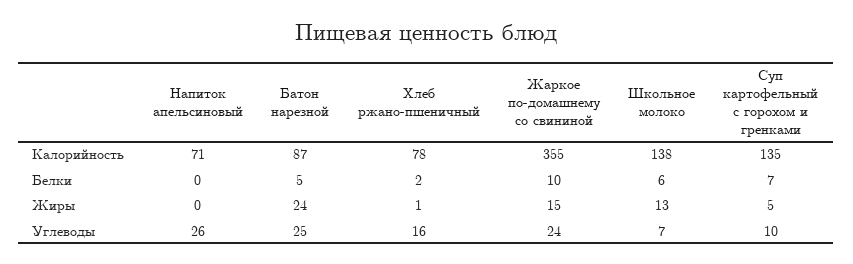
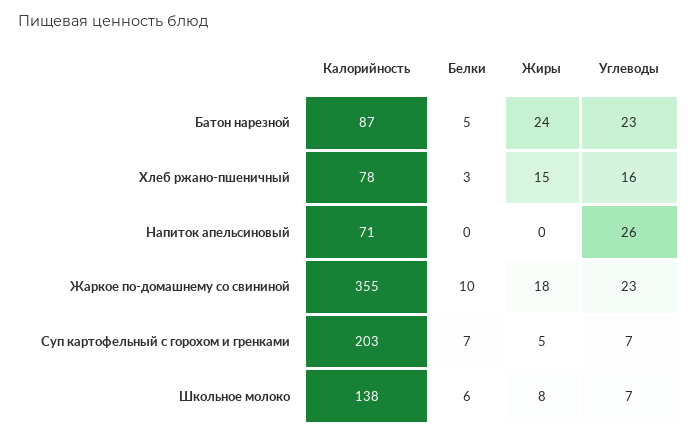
Суп картофельный с горохом и гренками, Калорийность: 135 -> 203
Хлеб ржано-пшеничный, Белки: 2 -> 3
Хлеб ржано-пшеничный, Жиры: 1 -> 15
Жаркое по-домашнему со свининой, Жиры: 15 -> 18
Школьное молоко, Жиры: 13 -> 8
Батон нарезной, Углеводы: 25 -> 23
Жаркое по-домашнему со свининой, Углеводы: 24 -> 23
Суп картофельный с горохом и гренками, Углеводы: 10 -> 7

